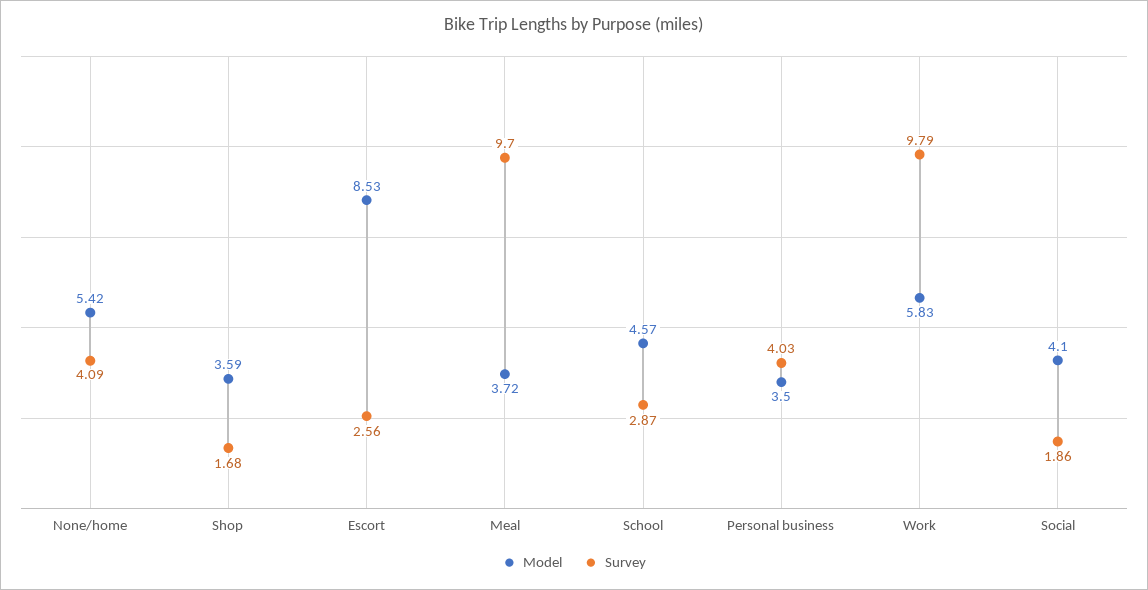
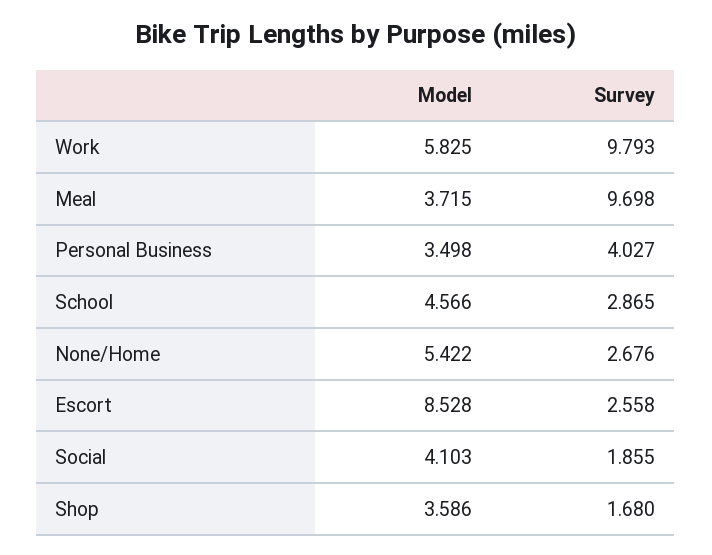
Survey, None/home: 4.09 -> 2.676

